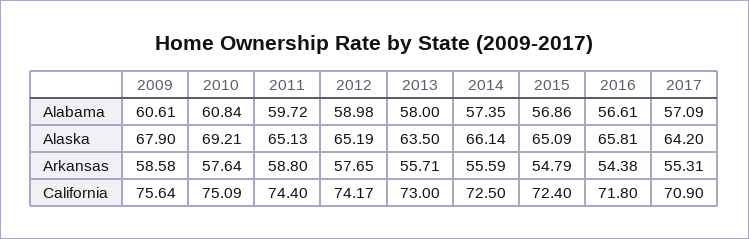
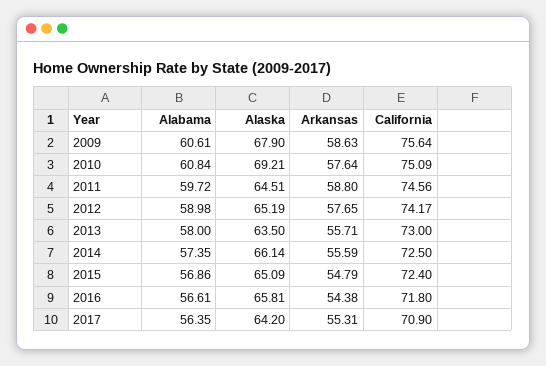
2017, Alabama: 57.09 -> 56.35
2011, Alaska: 65.13 -> 64.51
2009, Arkansas: 58.58 -> 58.63
2011, California: 74.4 -> 74.56

